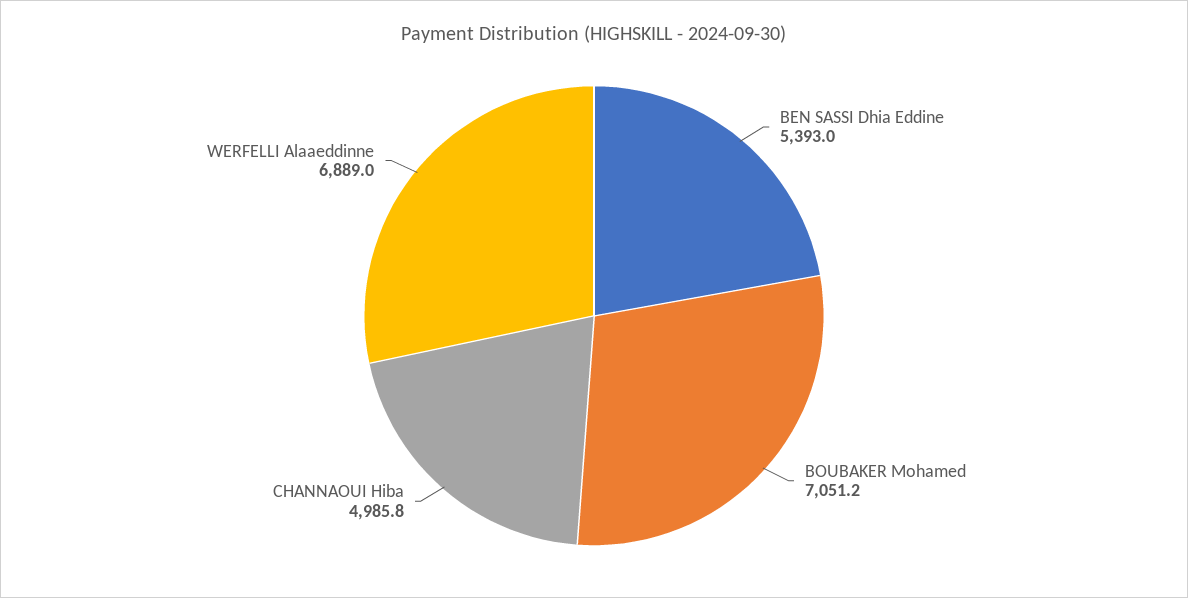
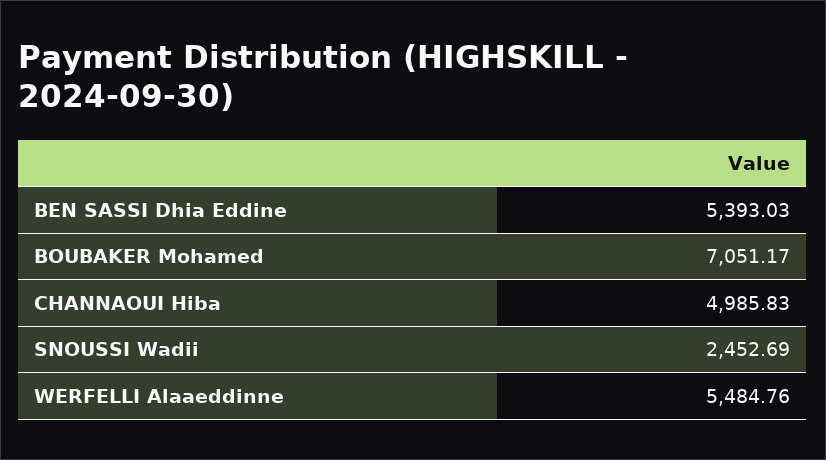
WERFELLI Alaaeddinne: 6889 -> 5484.76
SNOUSSI Wadii: none -> 2452.69

